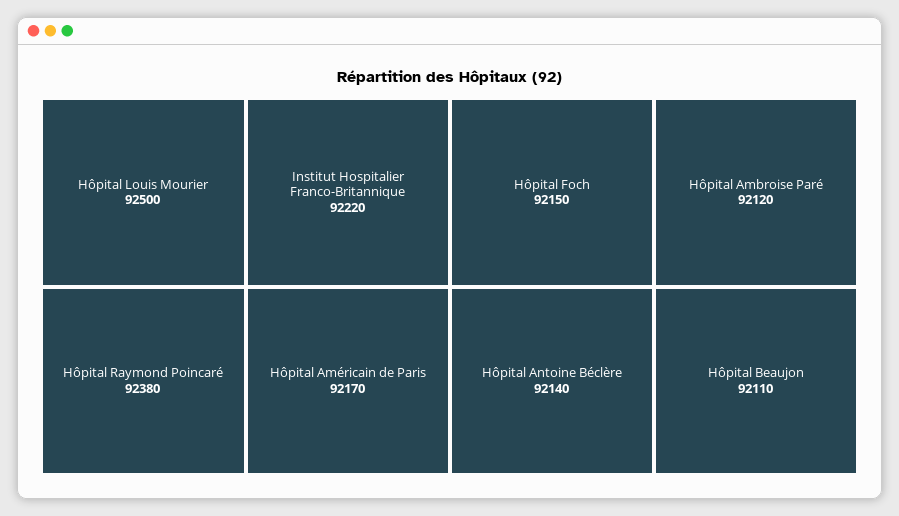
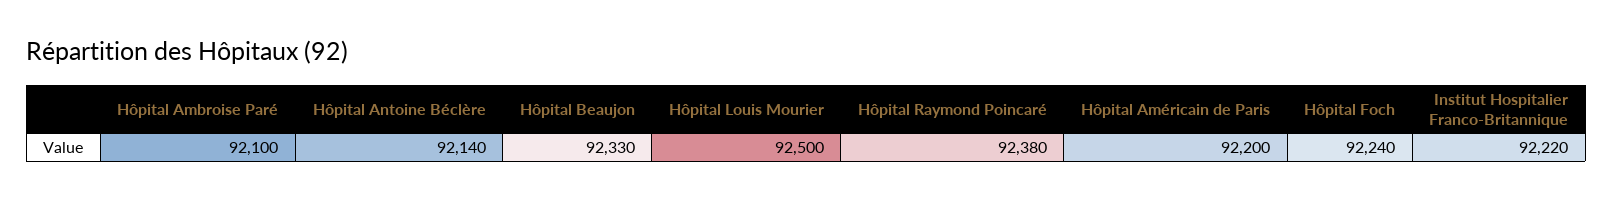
Hôpital Américain de Paris: 92170 -> 92200
Hôpital Foch: 92150 -> 92240
Hôpital Ambroise Paré: 92120 -> 92100
Hôpital Beaujon: 92110 -> 92330

